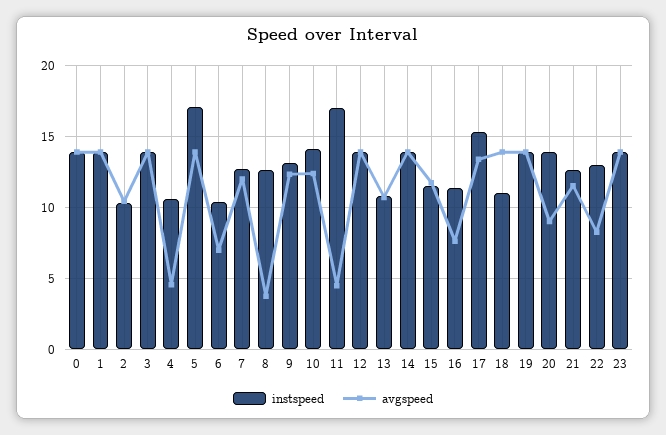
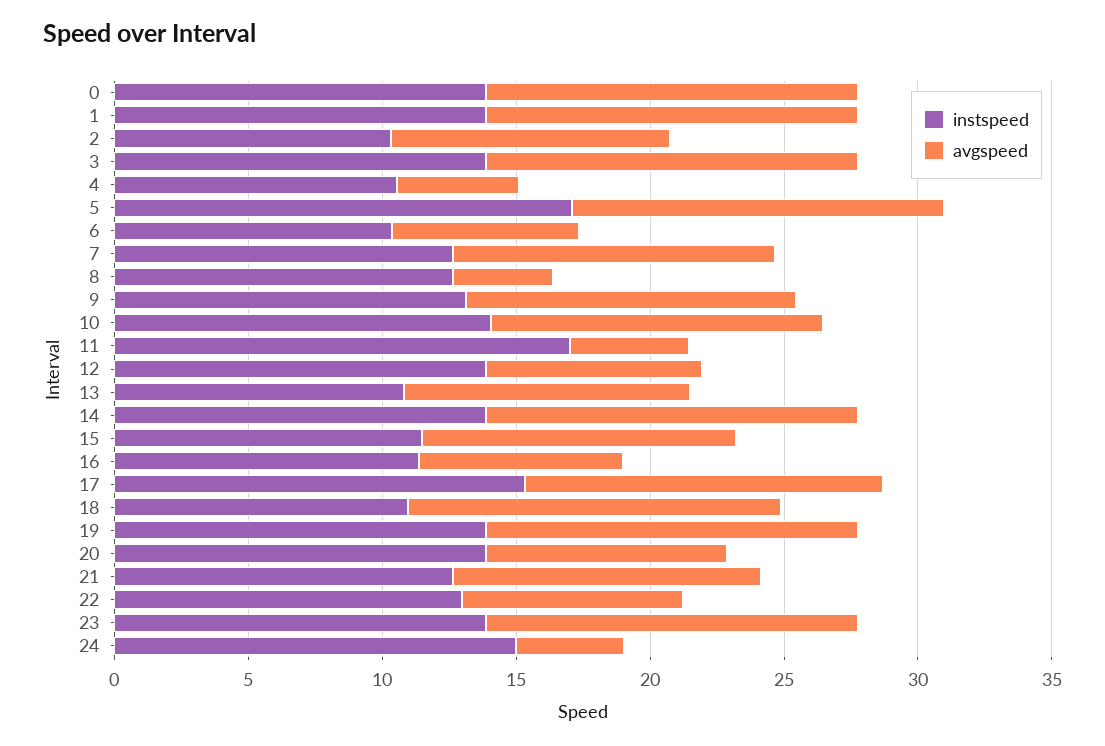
avgspeed, 12: 14 -> 8
instspeed, 24: none -> 15
avgspeed, 24: none -> 4

